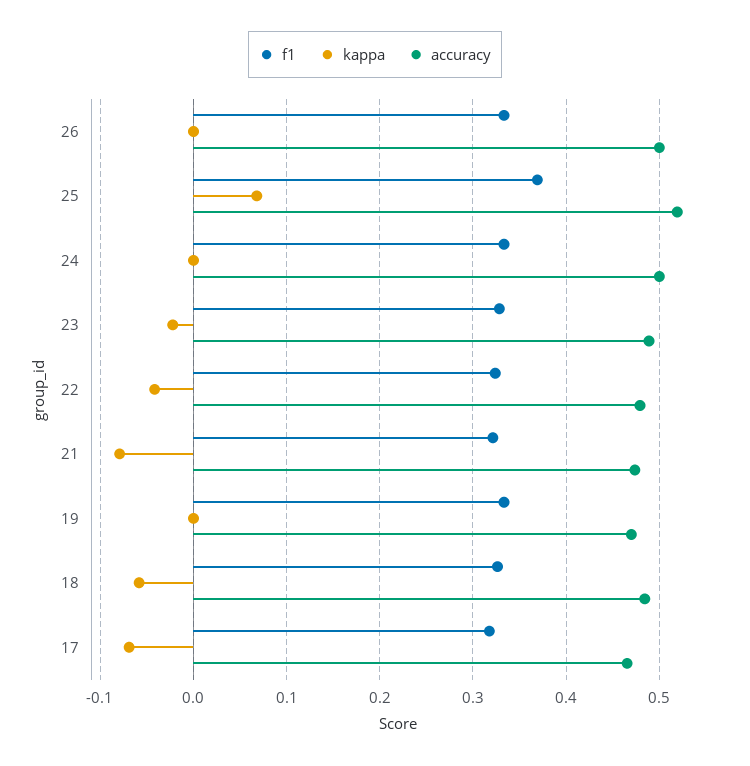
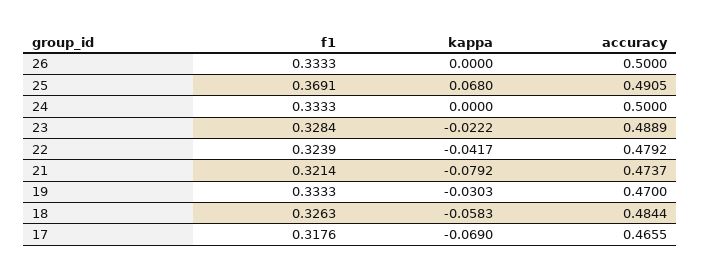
accuracy, 25: 0.52 -> 0.4905
kappa, 19: 0 -> -0.0303

